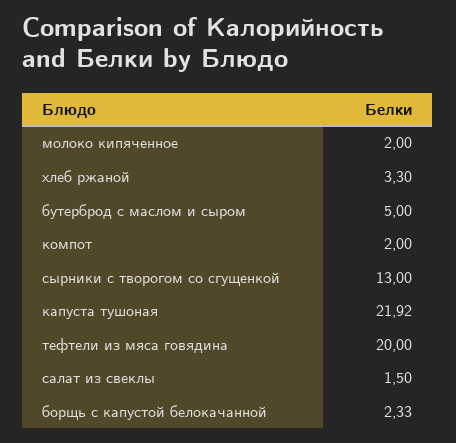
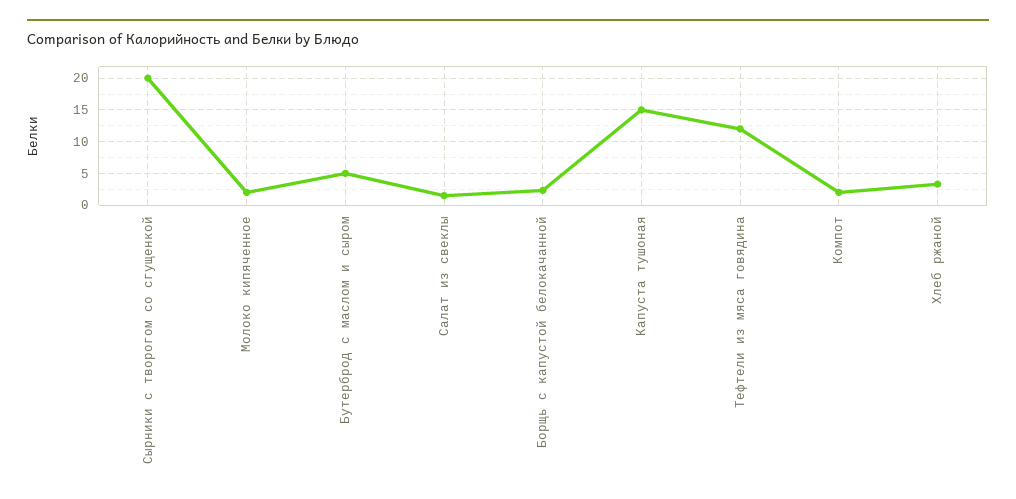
сырники с творогом со сгущенкой: 13 -> 20
капуста тушоная: 21.92 -> 15
тефтели из мяса говядина: 20 -> 12

